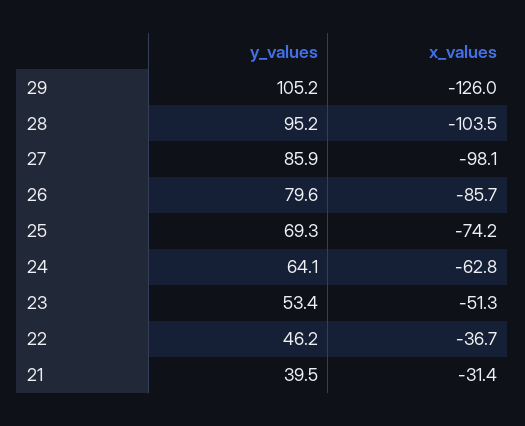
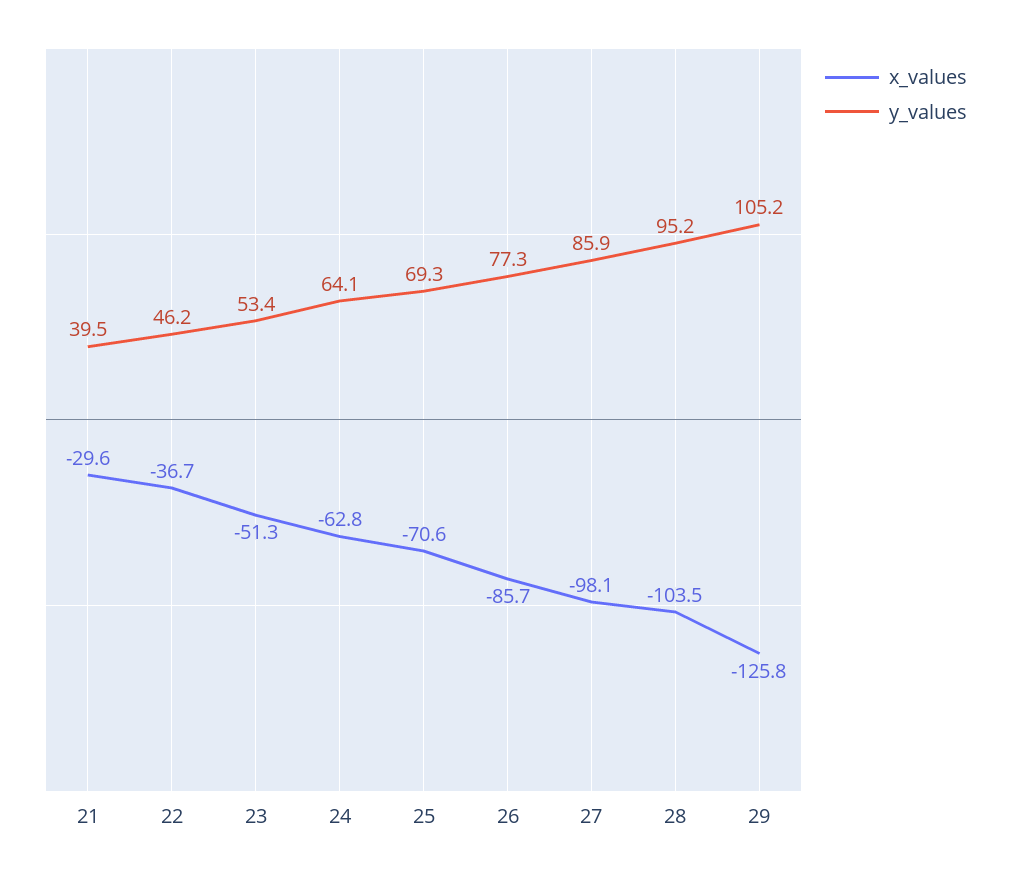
x_values, 29: -126 -> -125.8
y_values, 26: 79.6 -> 77.3
x_values, 25: -74.2 -> -70.6
x_values, 21: -31.4 -> -29.6

